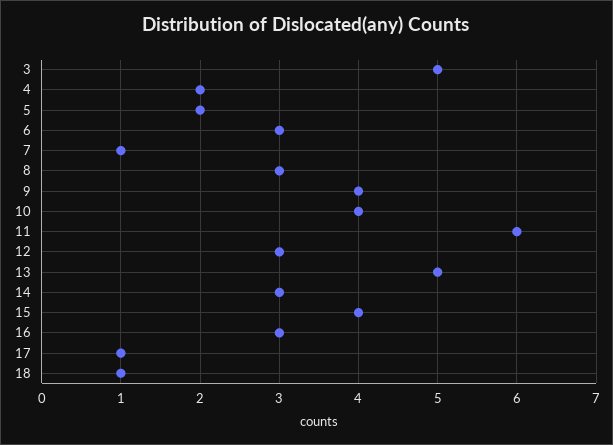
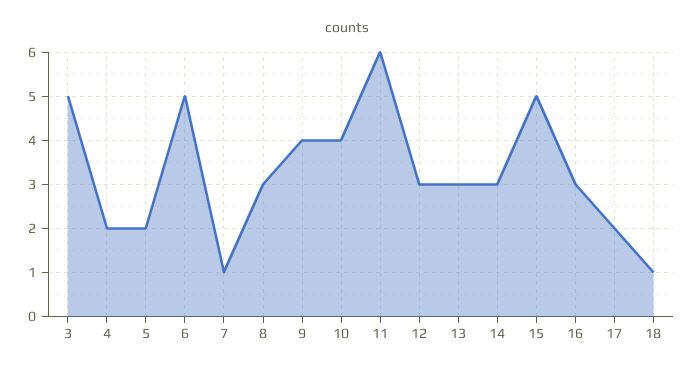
6: 3 -> 5
13: 5 -> 3
15: 4 -> 5
17: 1 -> 2

